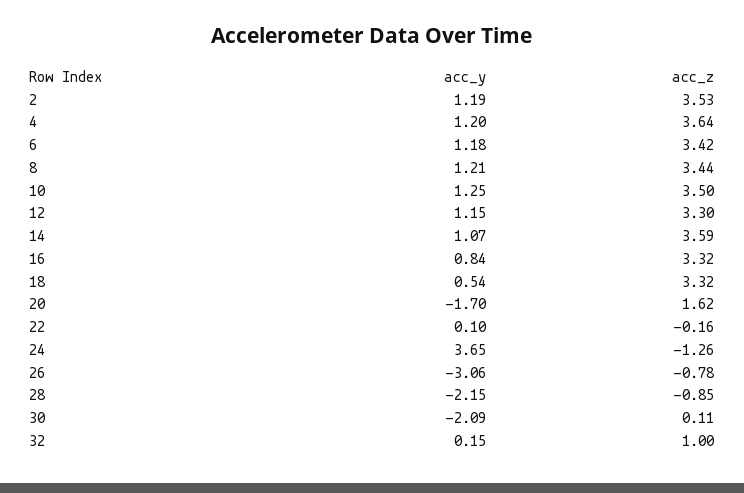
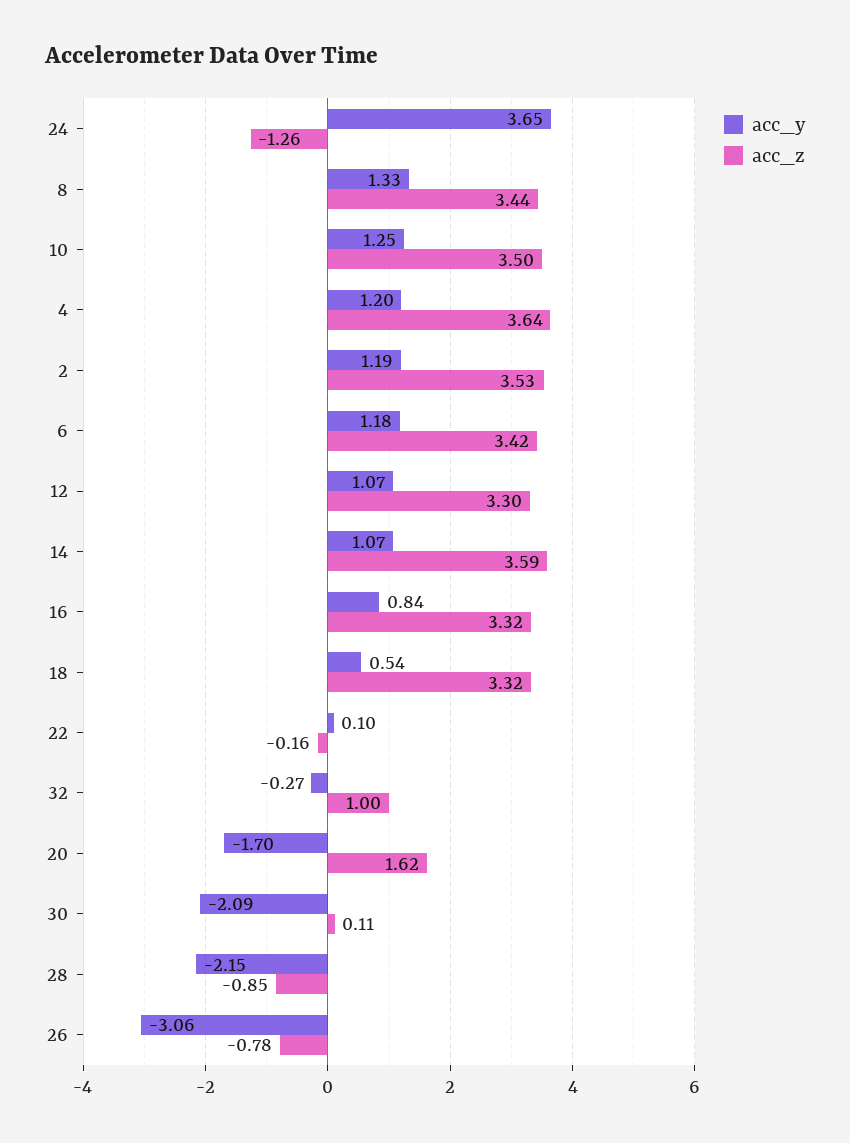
acc_y, 8: 1.21 -> 1.33
acc_y, 12: 1.15 -> 1.07
acc_y, 32: 0.15 -> -0.27

